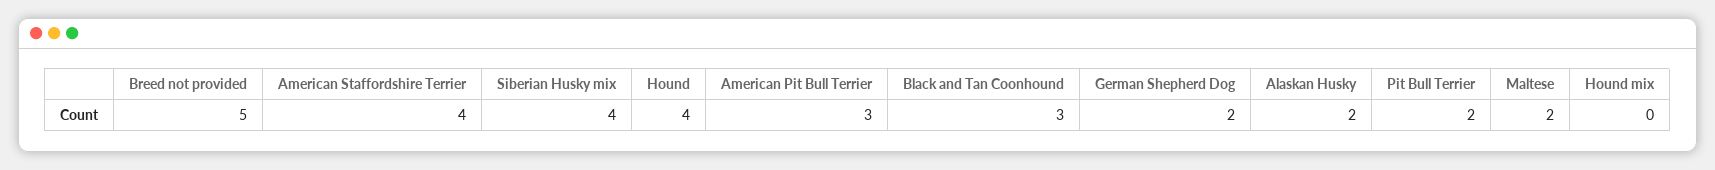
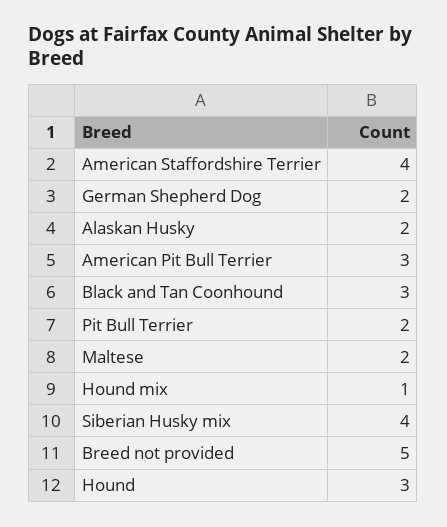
Hound: 4 -> 3
Hound mix: 0 -> 1

